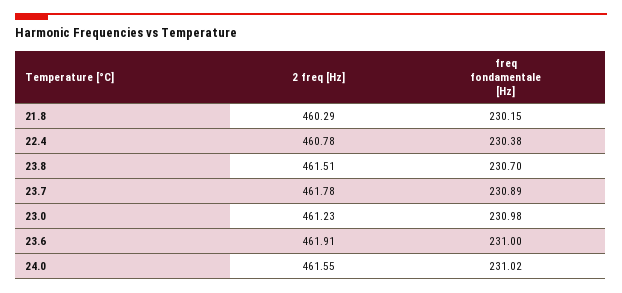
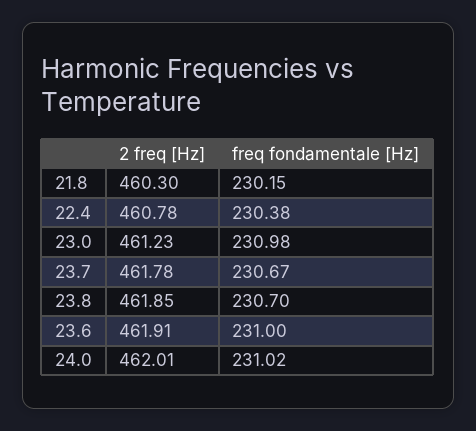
2 freq [Hz], 21.8: 460.29 -> 460.3
2 freq [Hz], 23.8: 461.51 -> 461.85
freq fondamentale [Hz], 23.7: 230.89 -> 230.67
2 freq [Hz], 24.0: 461.55 -> 462.01

